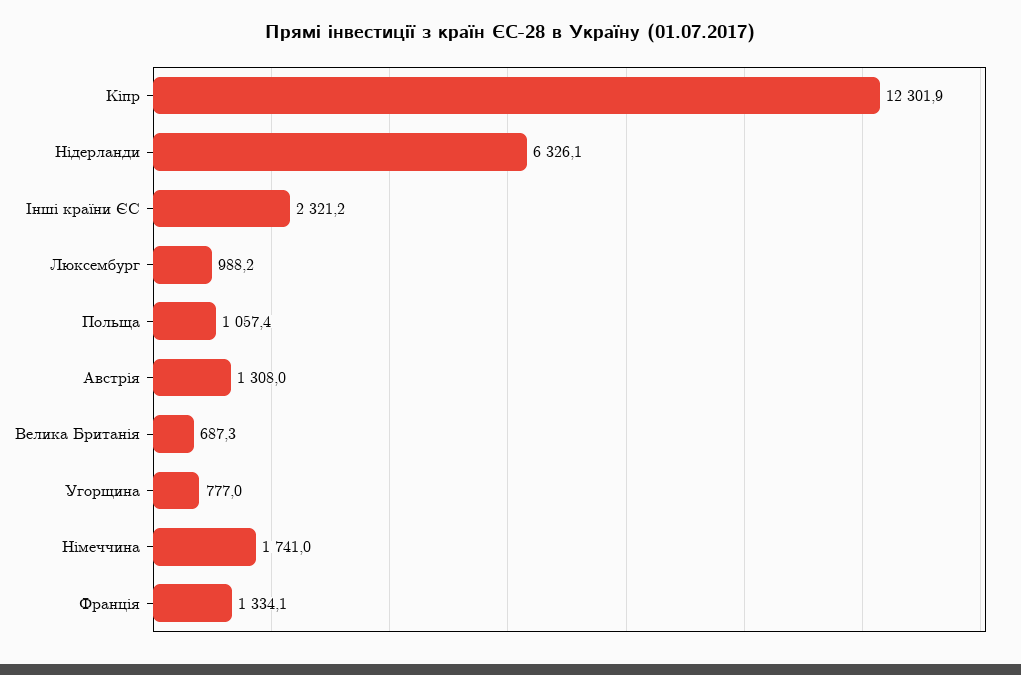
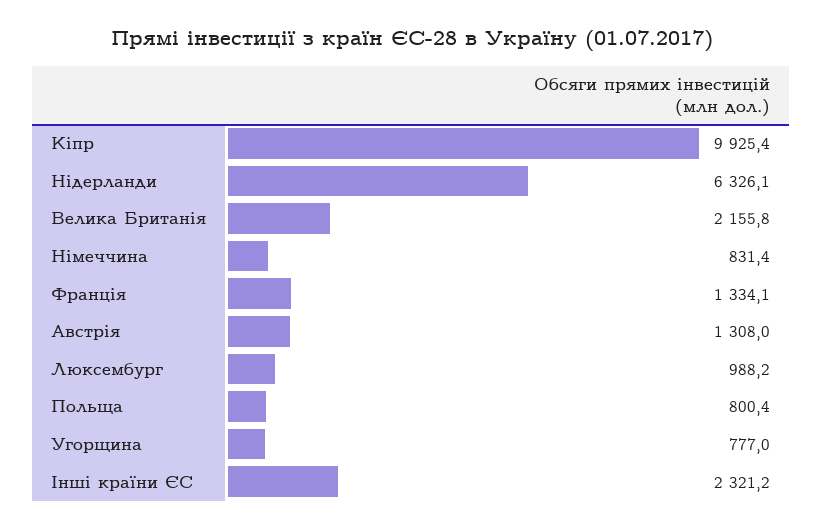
Кіпр: 12301.9 -> 9925.4
Польща: 1057.4 -> 800.4
Велика Британія: 687.3 -> 2155.8
Німеччина: 1741 -> 831.4

